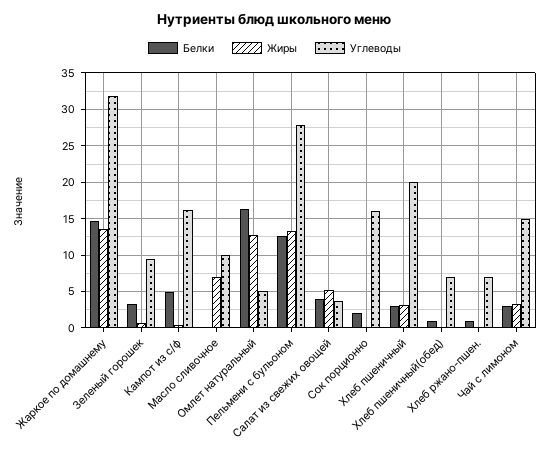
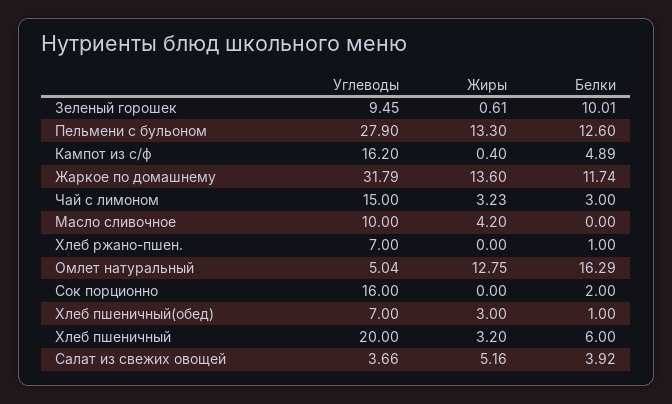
Белки, Жаркое по домашнему: 15 -> 11.74
Белки, Зеленый горошек: 3 -> 10.01
Жиры, Масло сливочное: 7 -> 4.2
Белки, Хлеб пшеничный: 3 -> 6
Жиры, Хлеб пшеничный(обед): 0 -> 3

